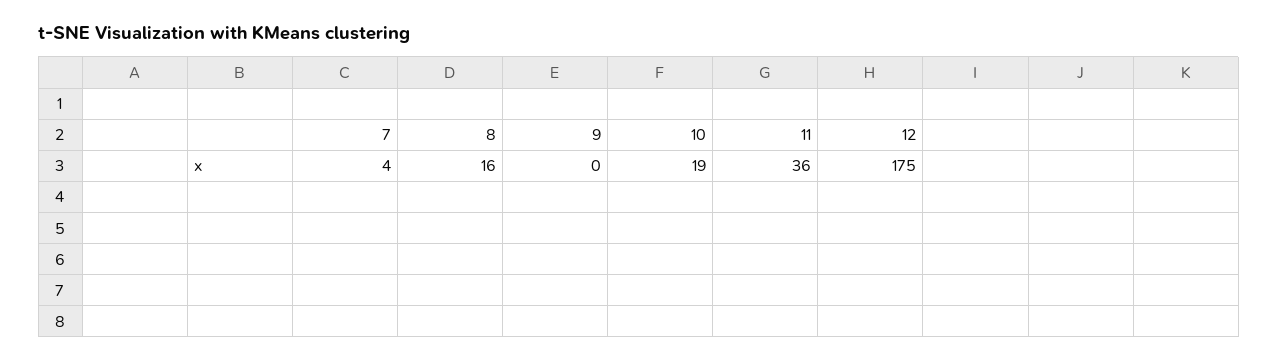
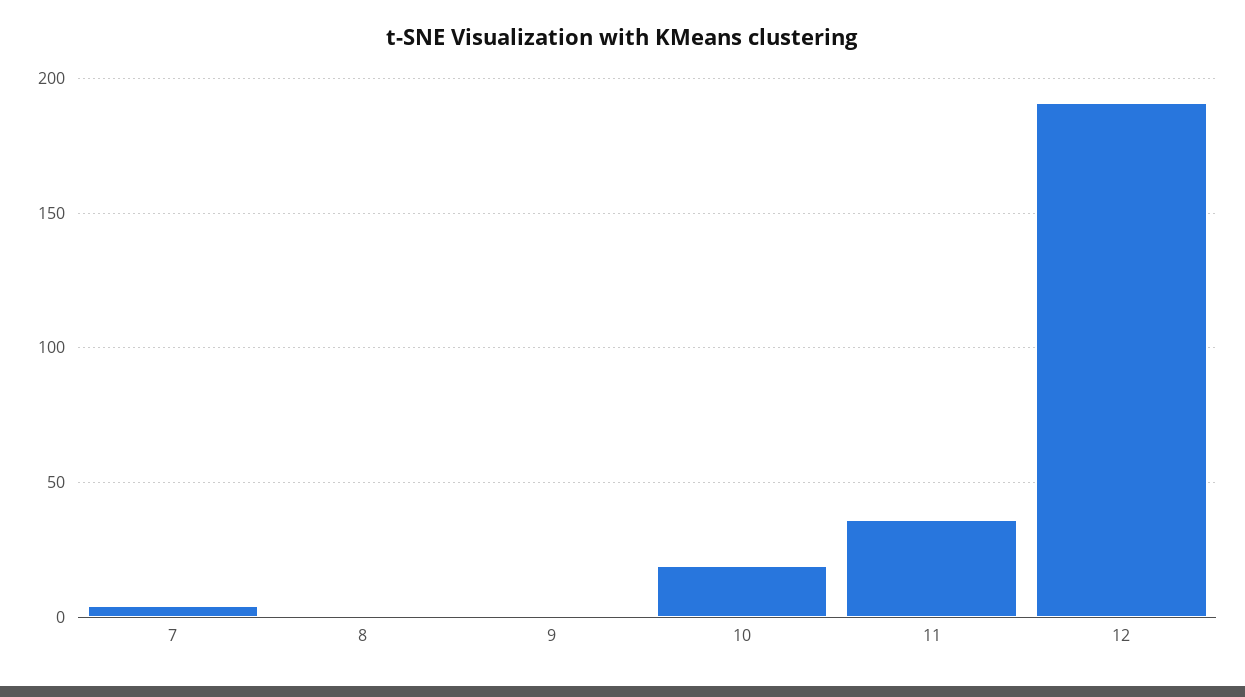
8: 16 -> 0
12: 175 -> 190

